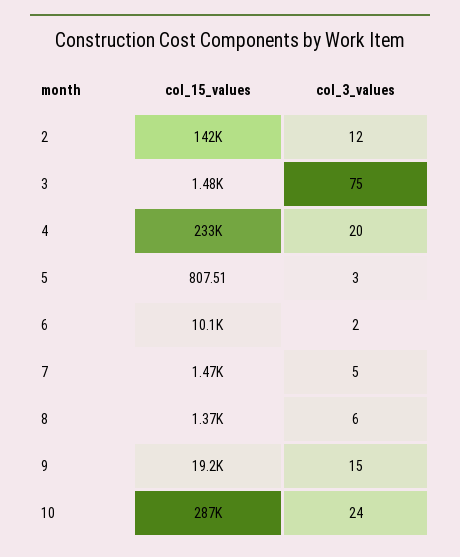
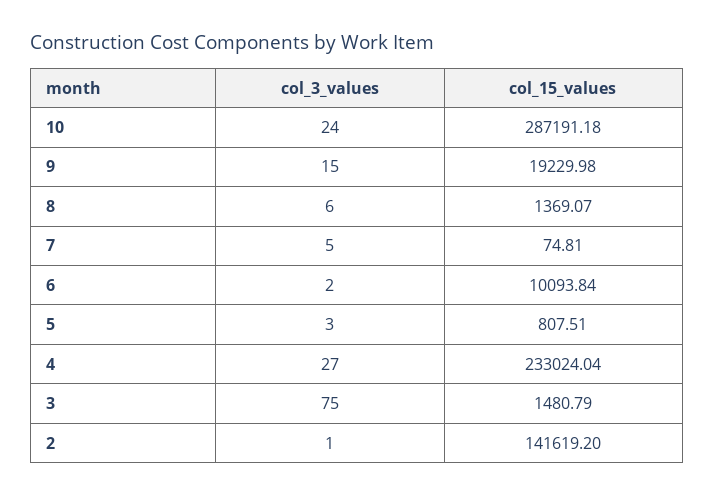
col_3_values, 2: 12 -> 1
col_3_values, 4: 20 -> 27
col_15_values, 7: 1470 -> 74.81

